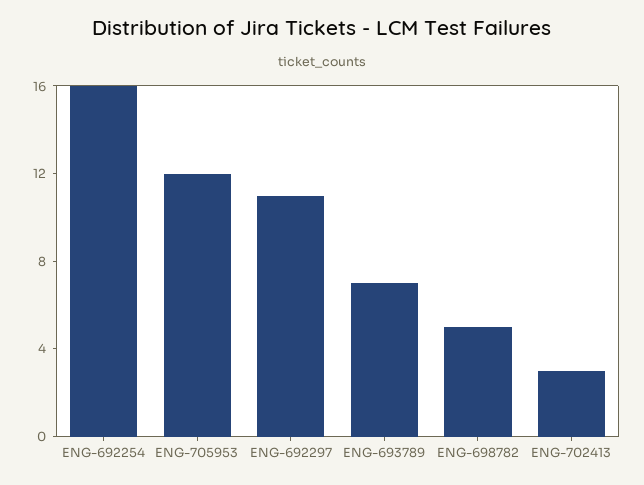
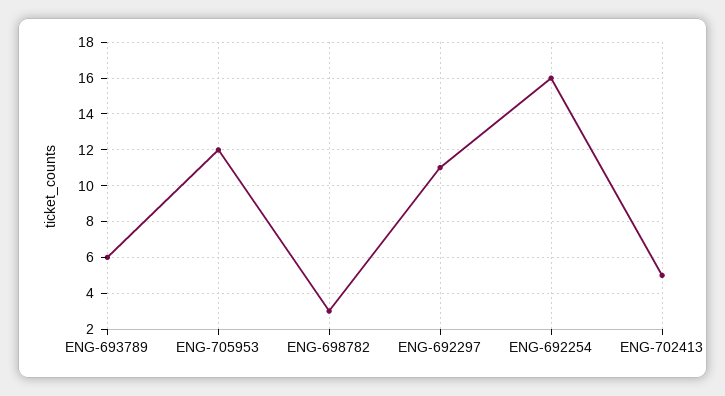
ENG-693789: 7 -> 6
ENG-698782: 5 -> 3
ENG-702413: 3 -> 5

